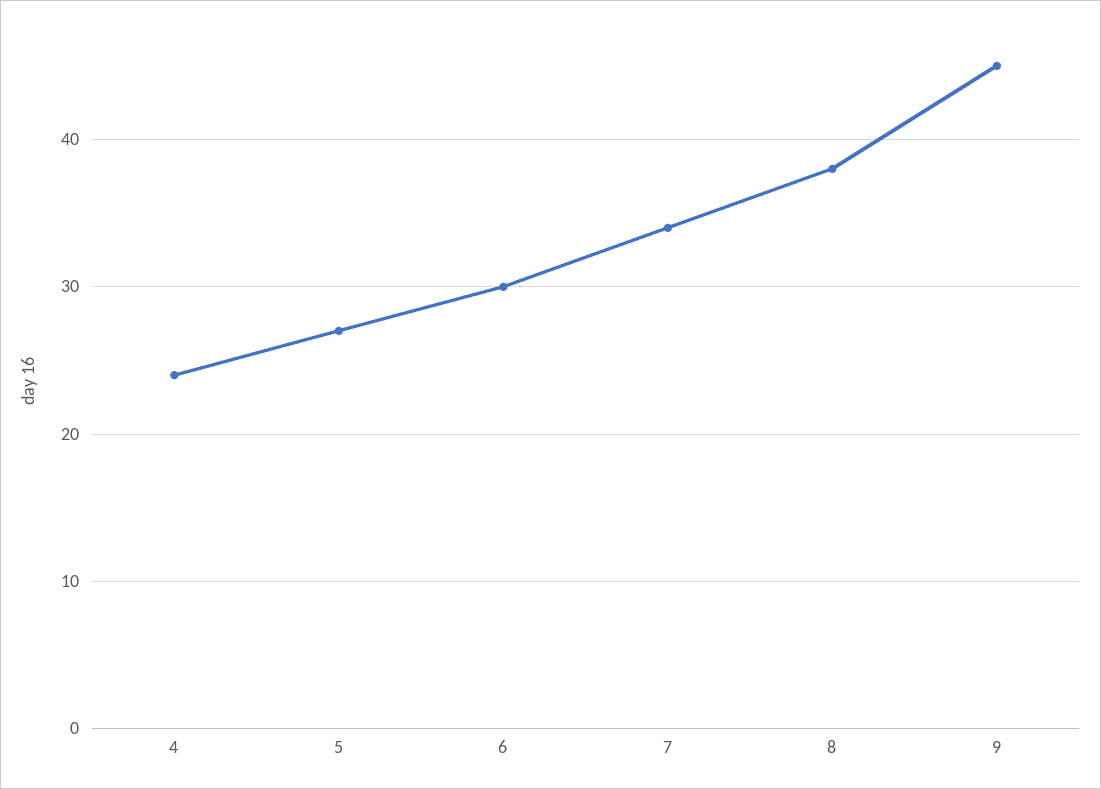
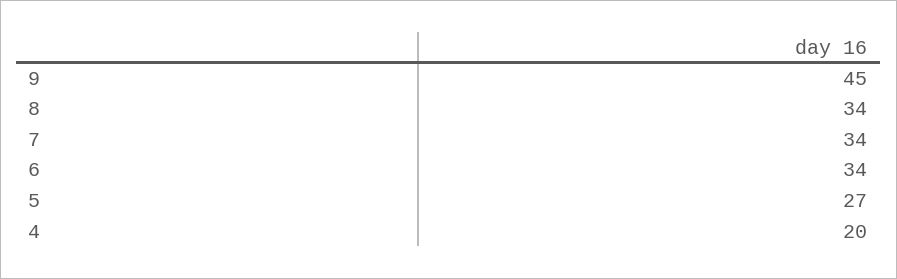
4: 24 -> 20
6: 30 -> 34
8: 38 -> 34

